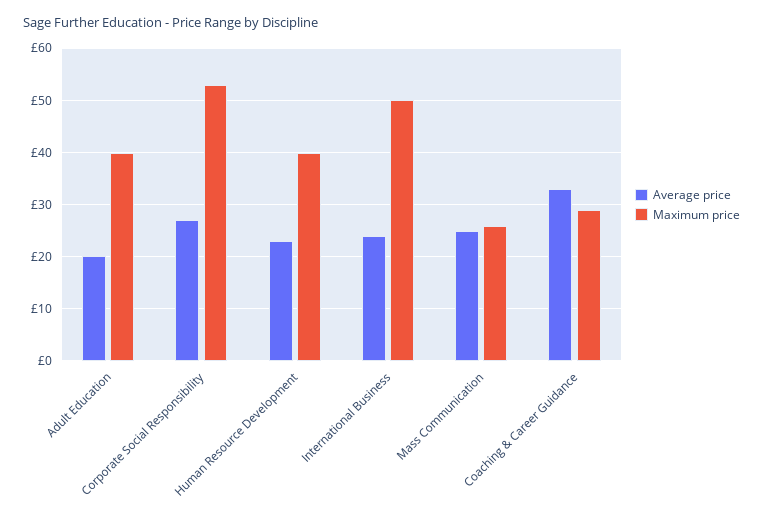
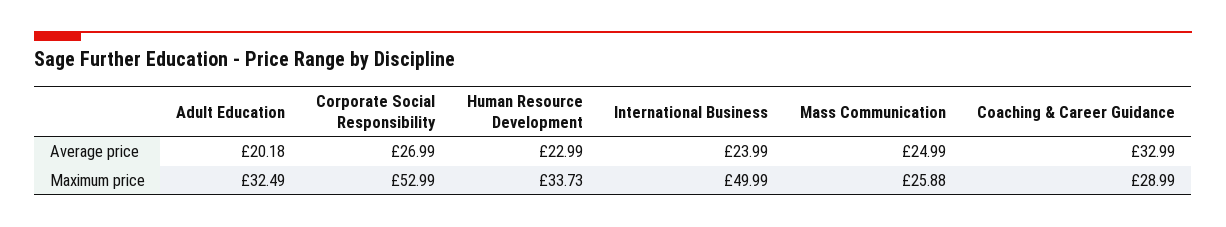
Maximum price, Adult Education: 40 -> 32.49
Maximum price, Human Resource Development: 40 -> 33.73

